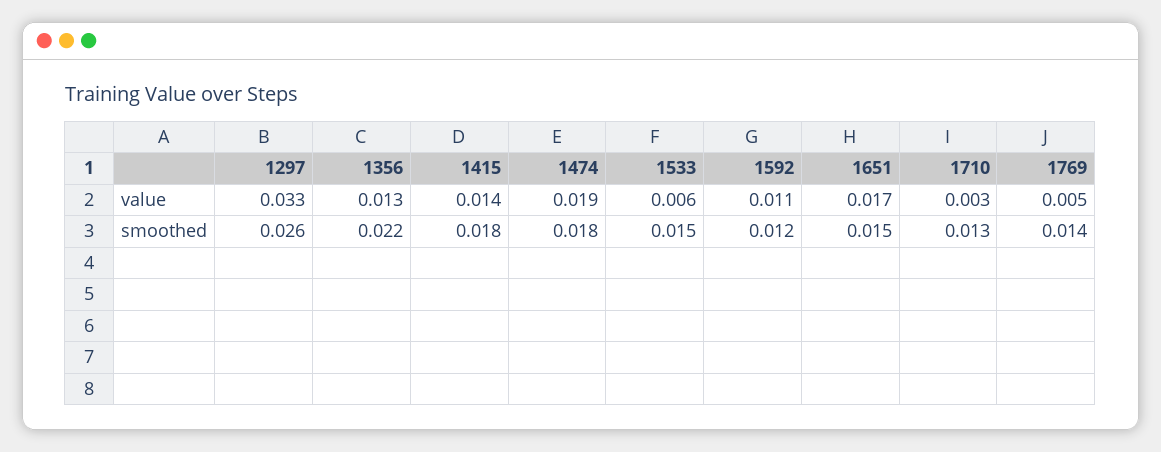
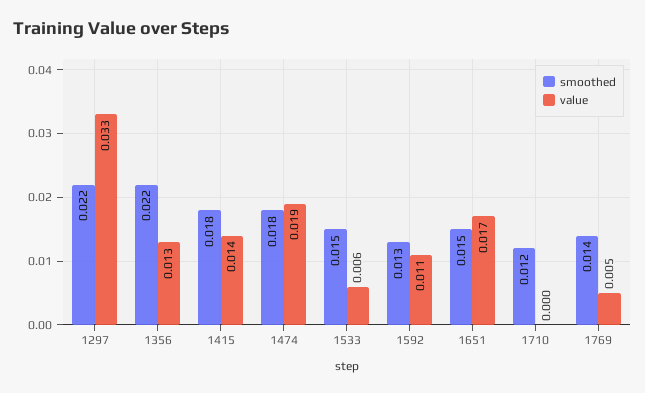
value, 1710: 0.003 -> 0
smoothed, 1297: 0.026 -> 0.022
smoothed, 1592: 0.012 -> 0.013
smoothed, 1710: 0.013 -> 0.012

